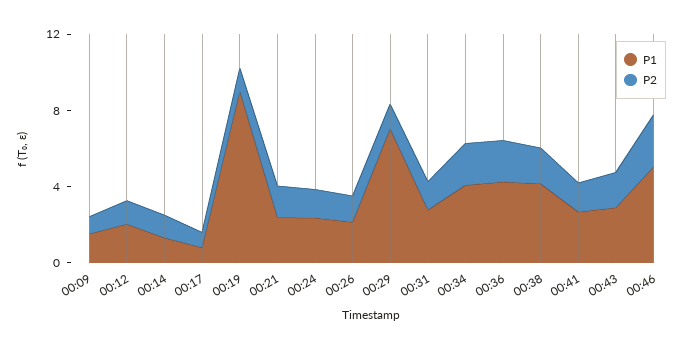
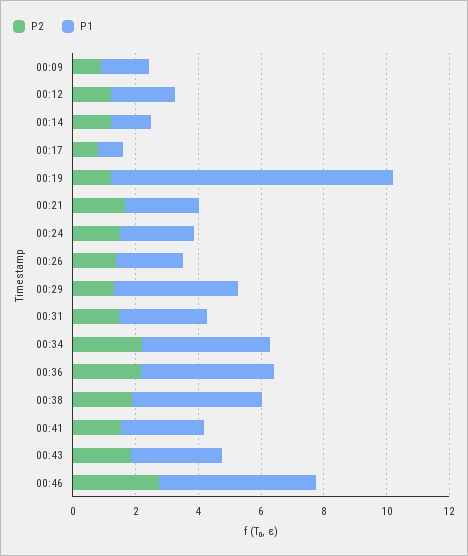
P1, 00:29: 7 -> 4

